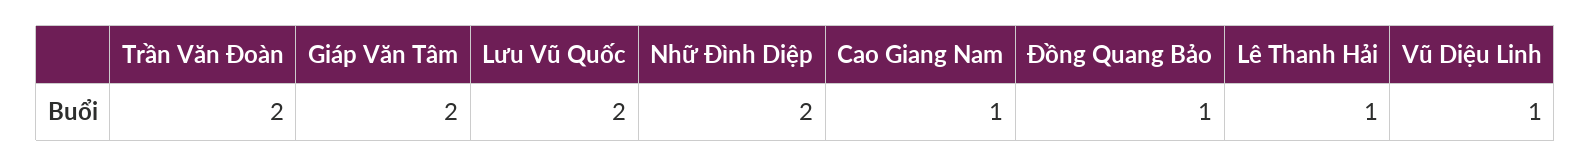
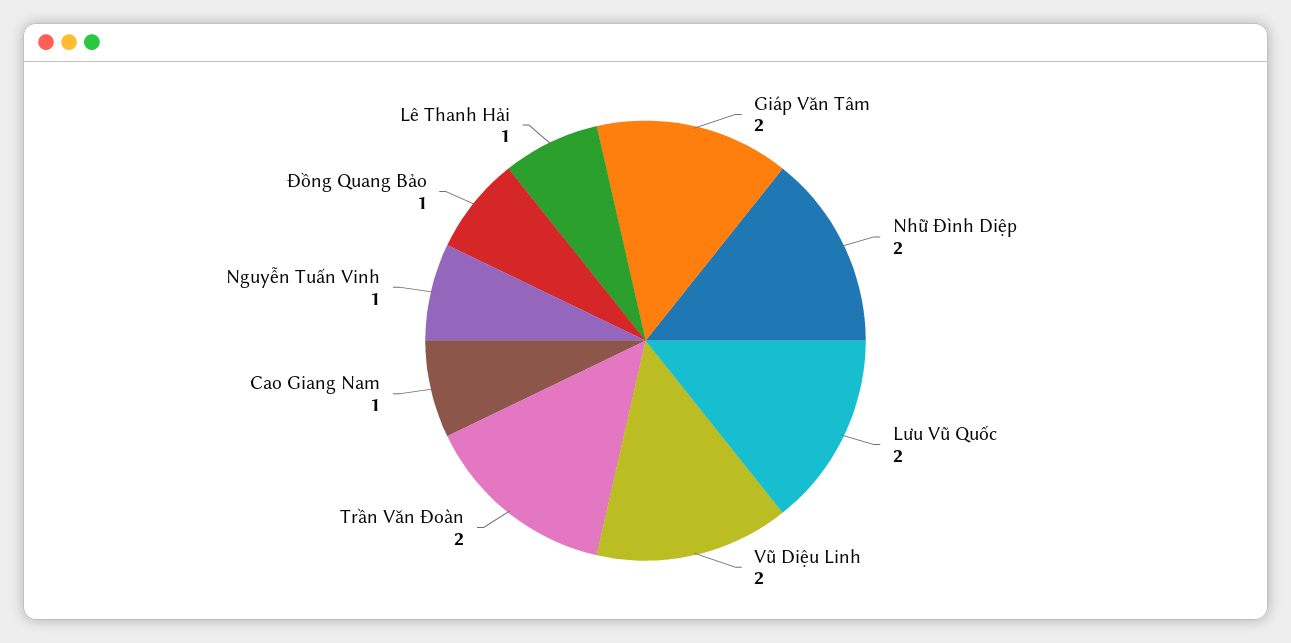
Vũ Diệu Linh: 1 -> 2
Nguyễn Tuấn Vinh: none -> 1

